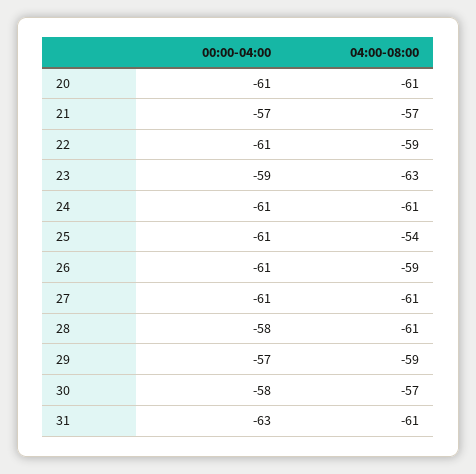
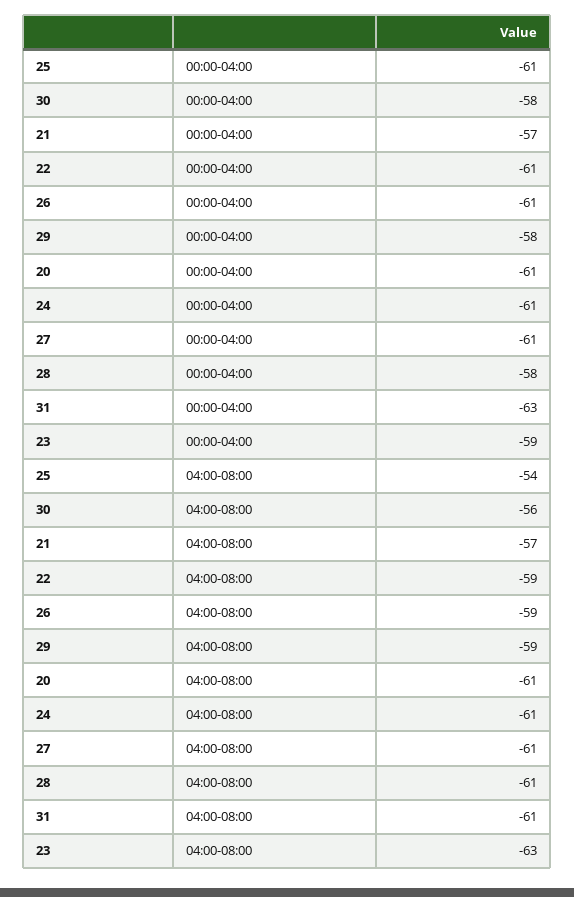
00:00-04:00, 29: -57 -> -58
04:00-08:00, 30: -57 -> -56

